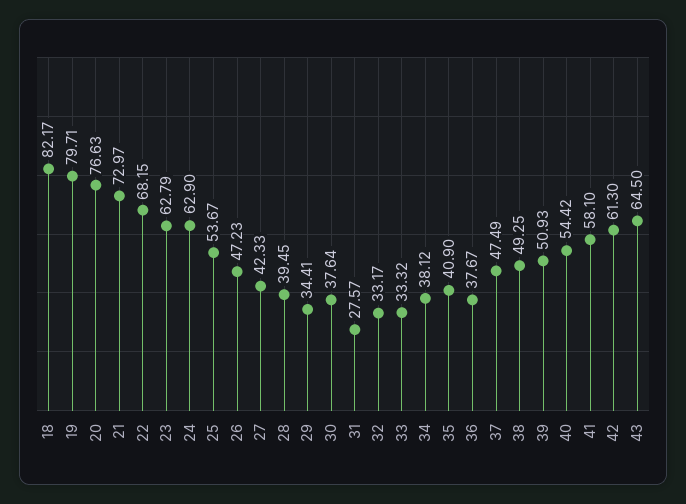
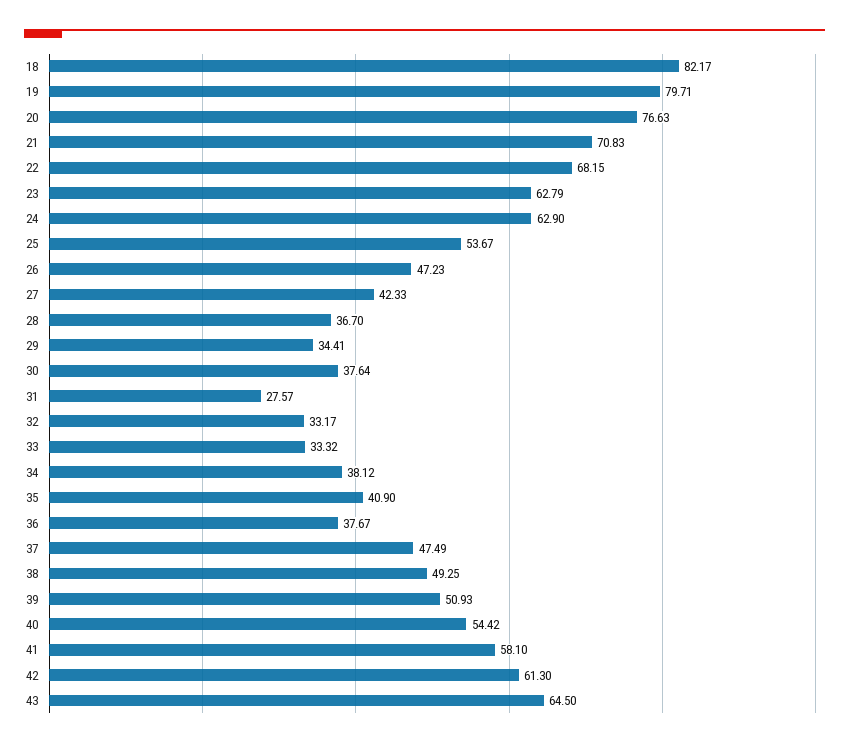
21: 72.97 -> 70.83
28: 39.45 -> 36.7

